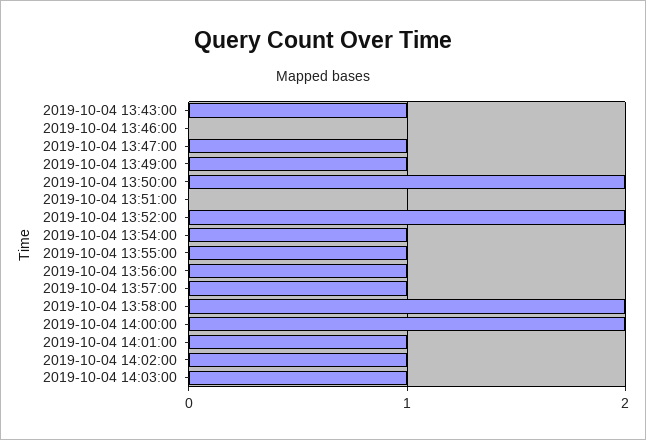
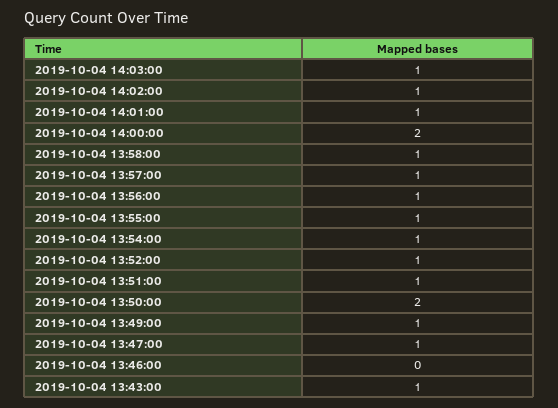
2019-10-04 13:51:00: 0 -> 1
2019-10-04 13:52:00: 2 -> 1
2019-10-04 13:58:00: 2 -> 1

